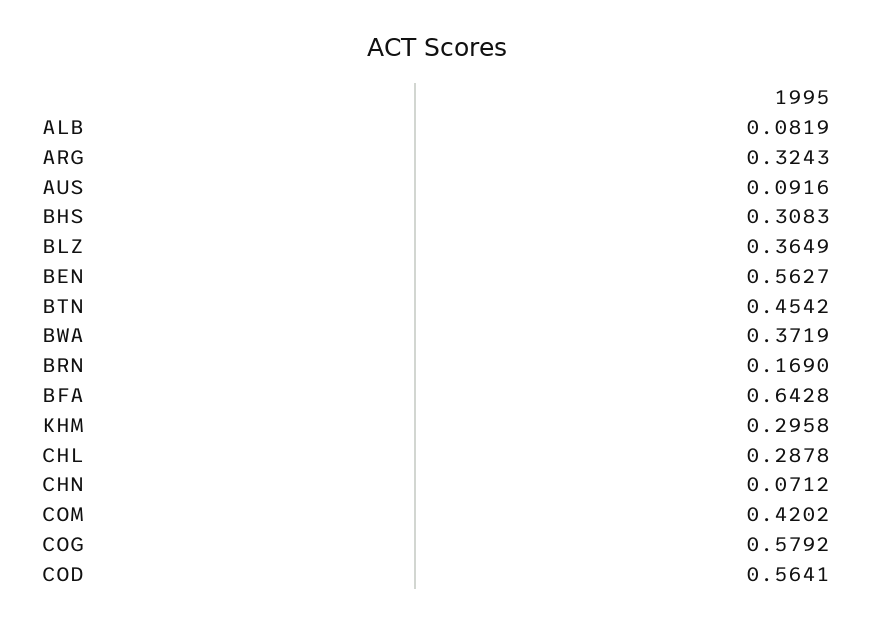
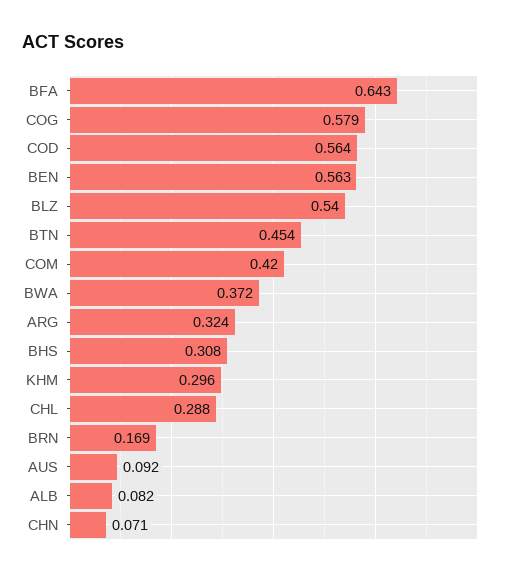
BLZ: 0.3649 -> 0.54

